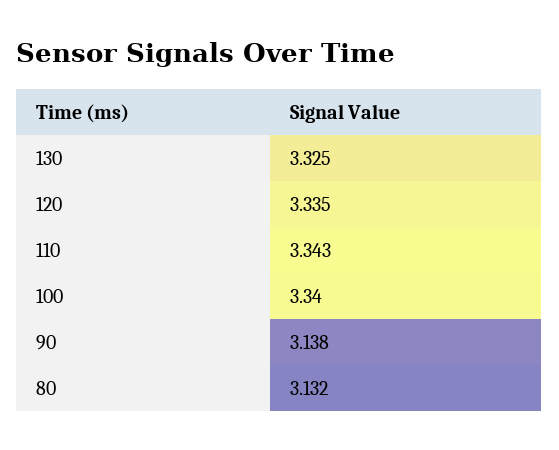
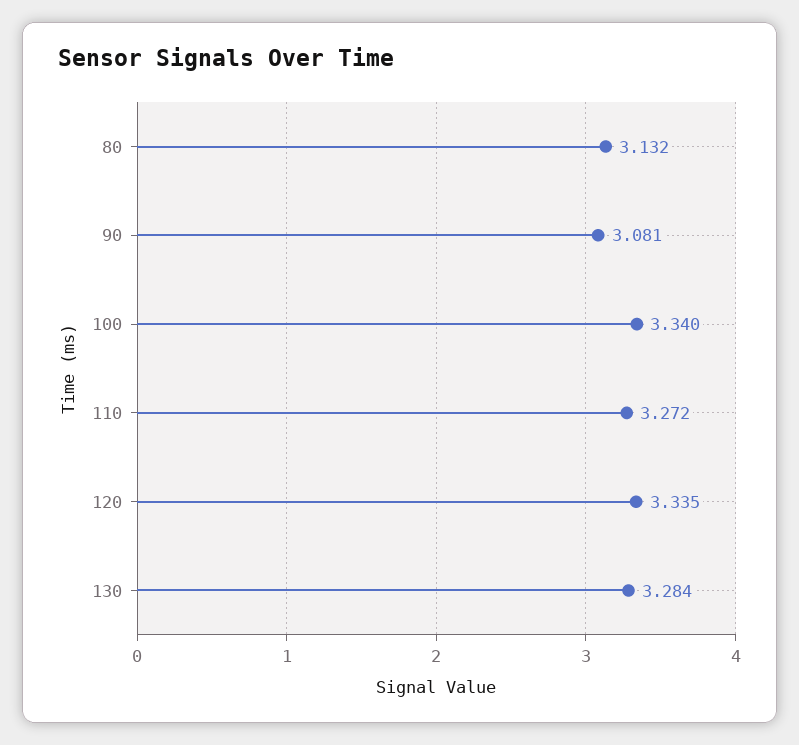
130: 3.325 -> 3.284
110: 3.343 -> 3.272
90: 3.138 -> 3.081

